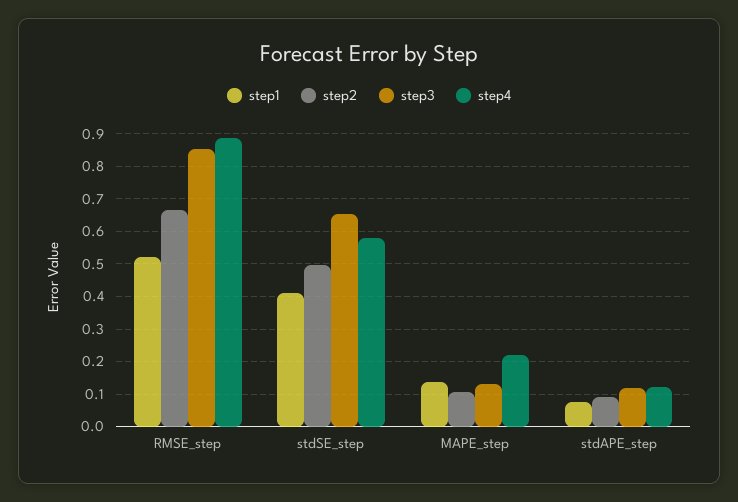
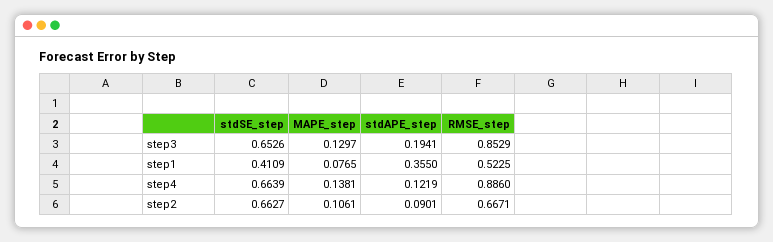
step2, stdSE_step: 0.5 -> 0.6627
step4, stdSE_step: 0.58 -> 0.6639
step1, MAPE_step: 0.14 -> 0.0765
step4, MAPE_step: 0.22 -> 0.1381
step1, stdAPE_step: 0.08 -> 0.355
step3, stdAPE_step: 0.12 -> 0.1941

